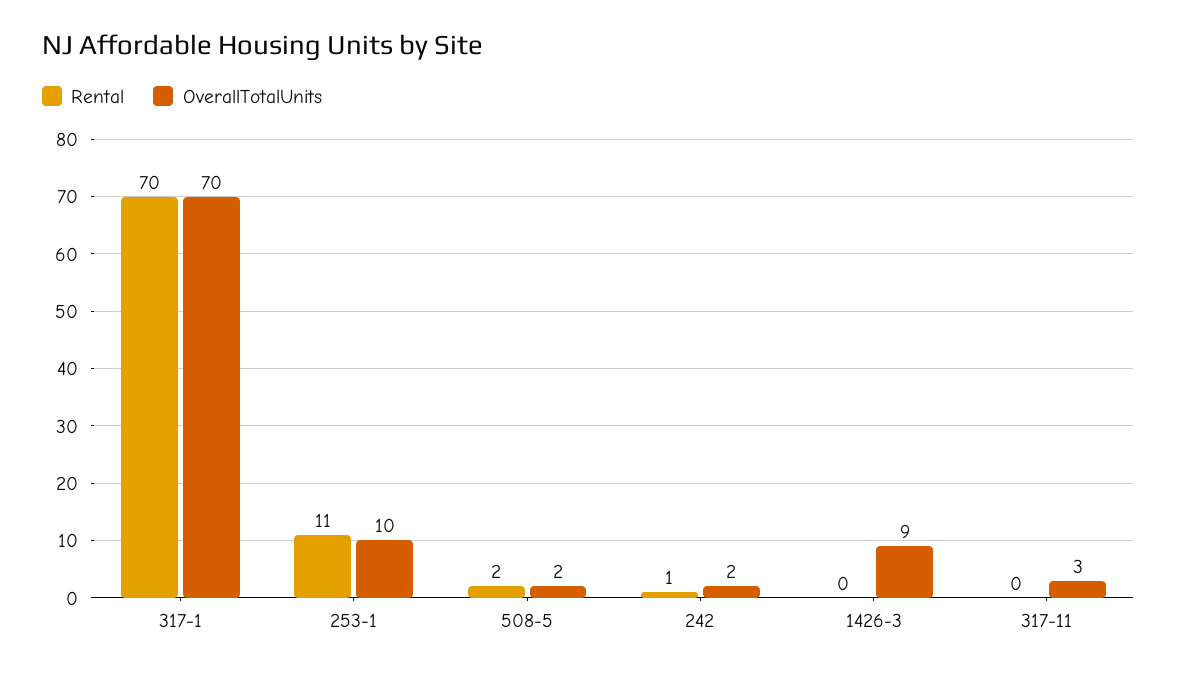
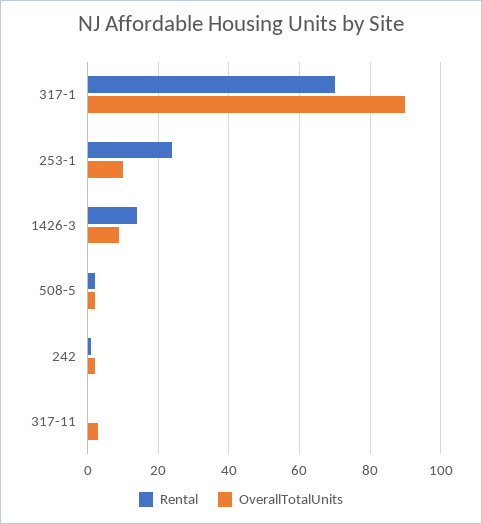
OverallTotalUnits, 317-1: 70 -> 90
Rental, 253-1: 11 -> 25
Rental, 1426-3: 0 -> 15

